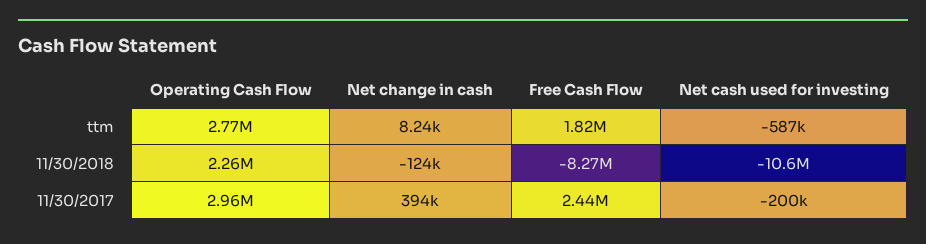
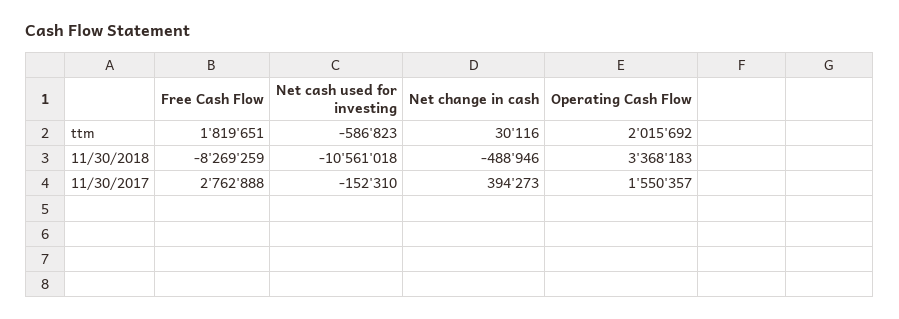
Operating Cash Flow, ttm: 2770000 -> 2015692
Net change in cash, ttm: 8240 -> 30116
Operating Cash Flow, 11/30/2018: 2260000 -> 3368183
Net change in cash, 11/30/2018: -124000 -> -488946
Operating Cash Flow, 11/30/2017: 2960000 -> 1550357
Free Cash Flow, 11/30/2017: 2440000 -> 2762888
Net cash used for investing, 11/30/2017: -200000 -> -152310

